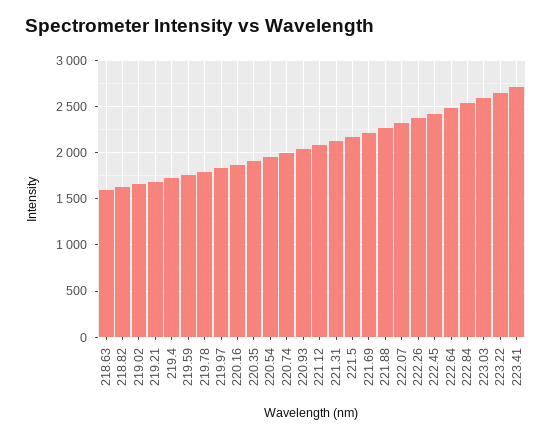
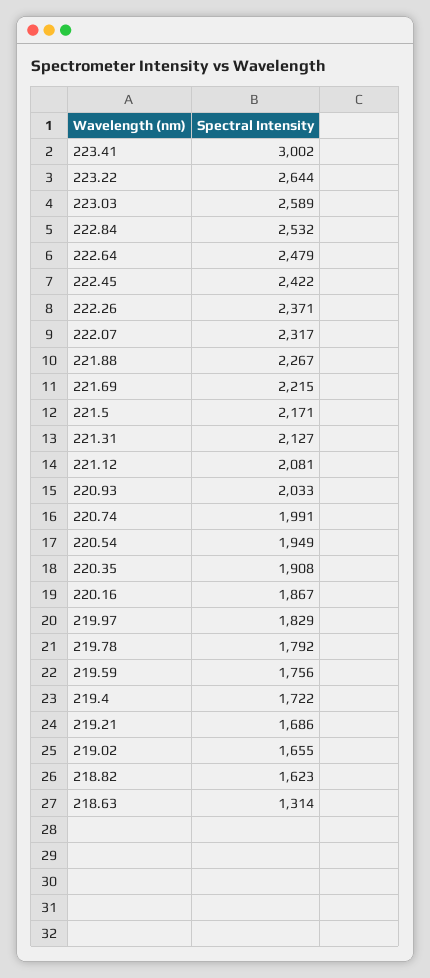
218.63: 1600 -> 1314
223.41: 2700 -> 3002

